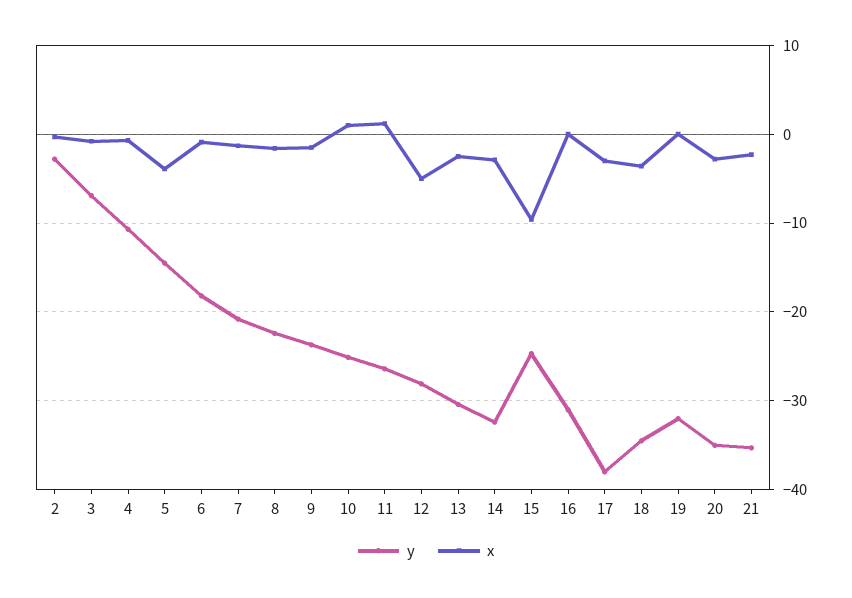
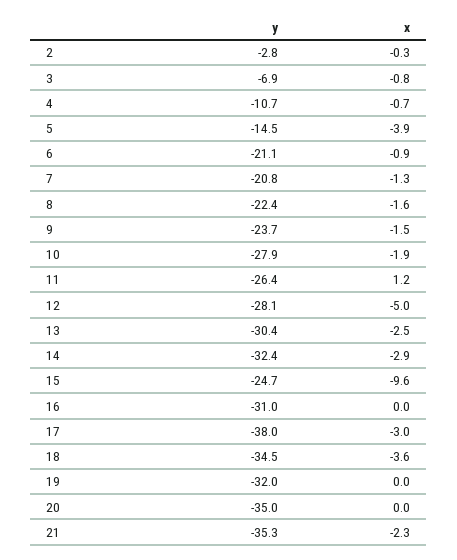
y, 6: -18 -> -21.1
y, 10: -25 -> -27.9
x, 10: 1 -> -1.9
x, 20: -3 -> 0

